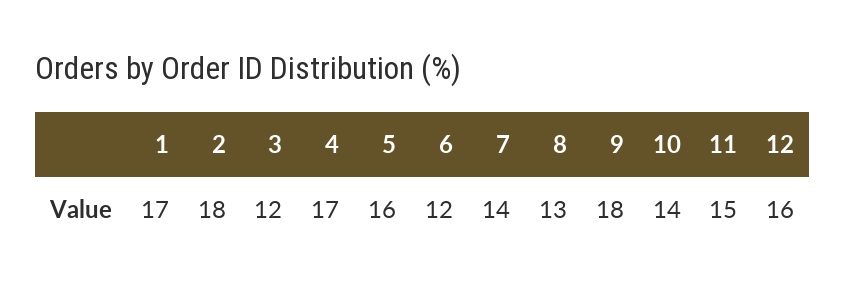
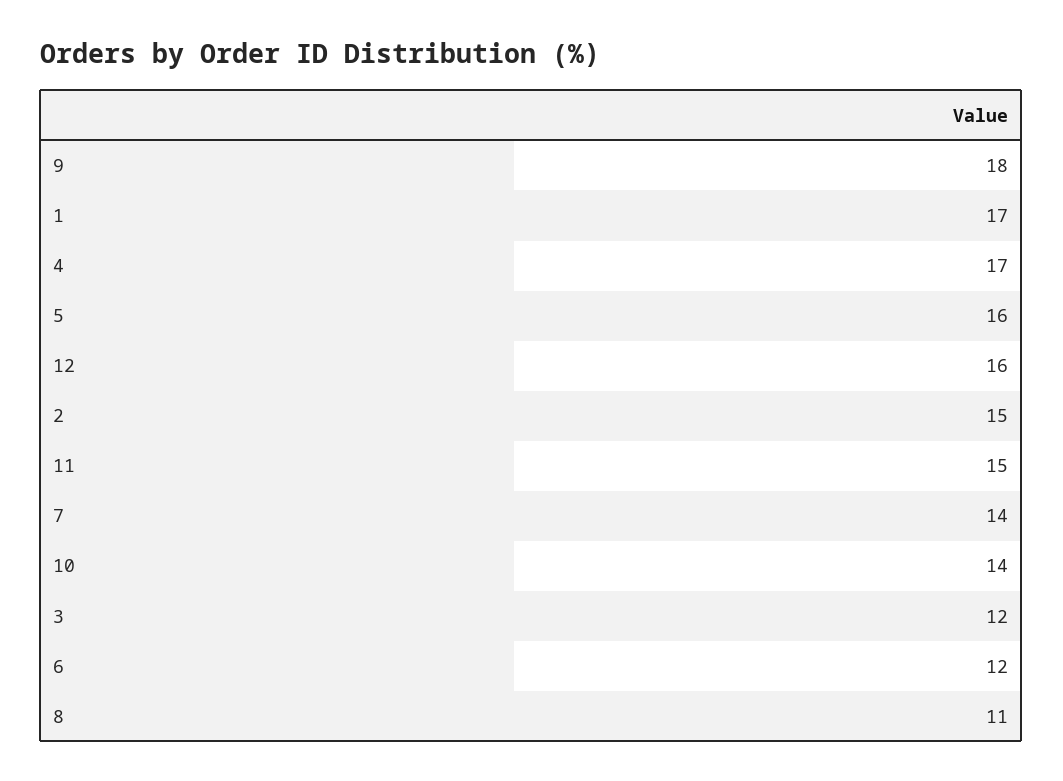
2: 18 -> 15
8: 13 -> 11

